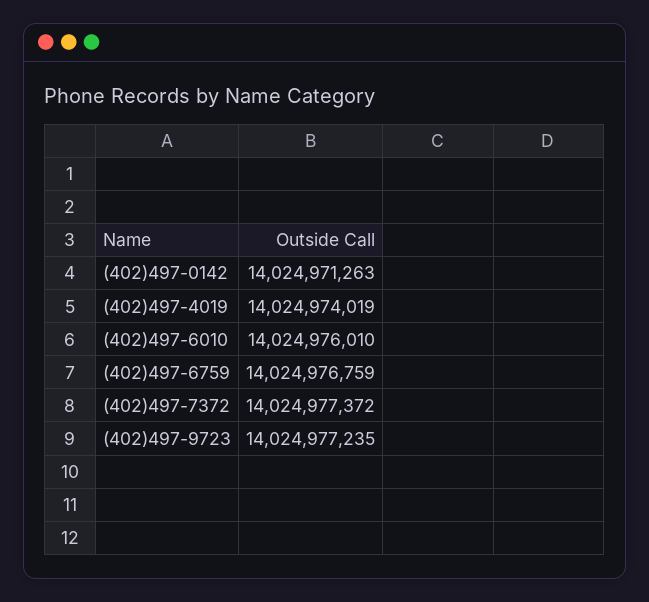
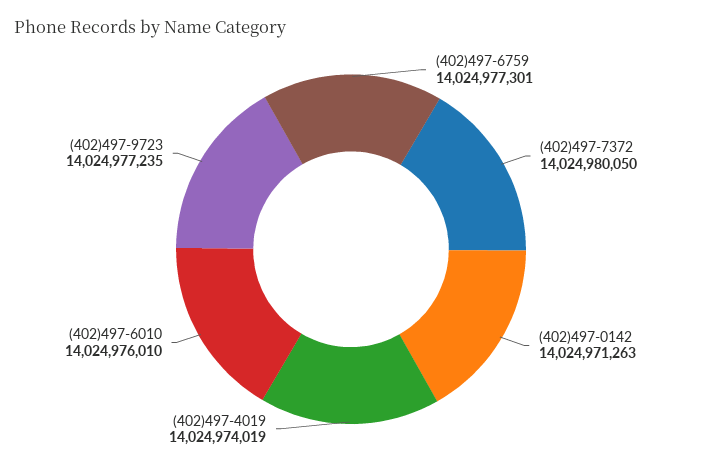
(402)497-6759: 14024976759 -> 14024977301
(402)497-7372: 14024977372 -> 14024980050

